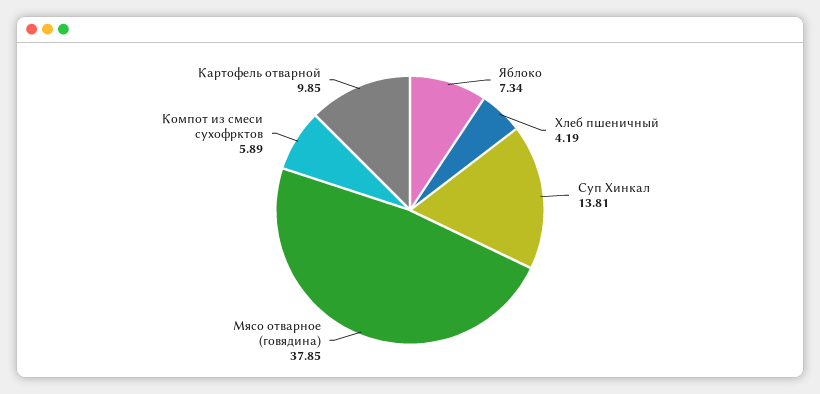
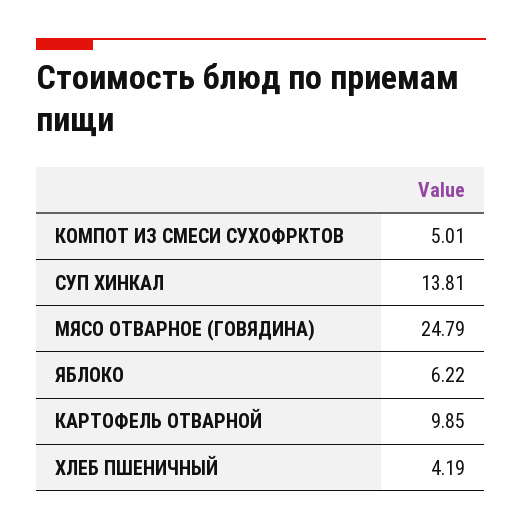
Яблоко: 7.34 -> 6.22
Мясо отварное (говядина): 37.85 -> 24.79
Компот из смеси сухофрктов: 5.89 -> 5.01

